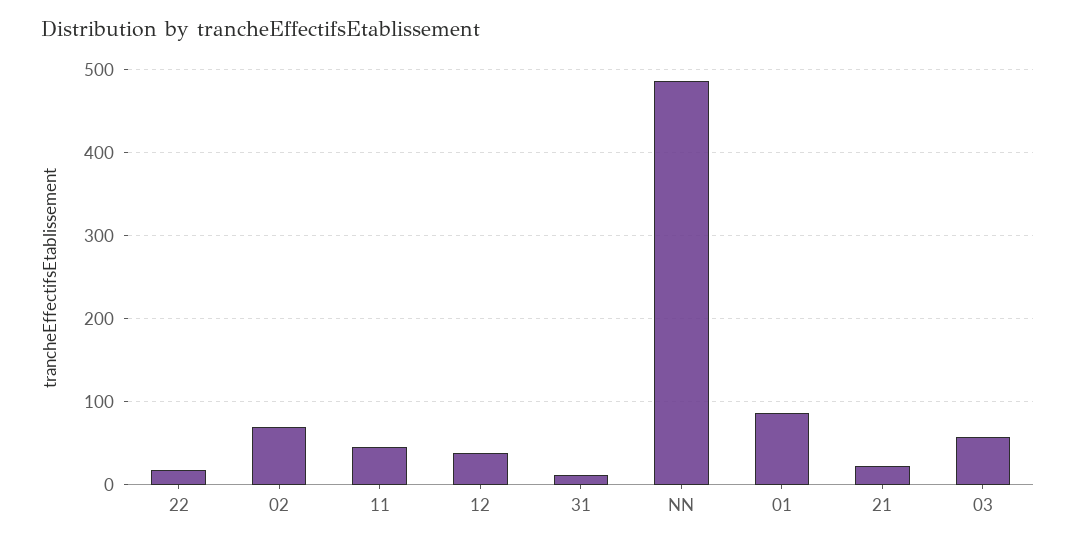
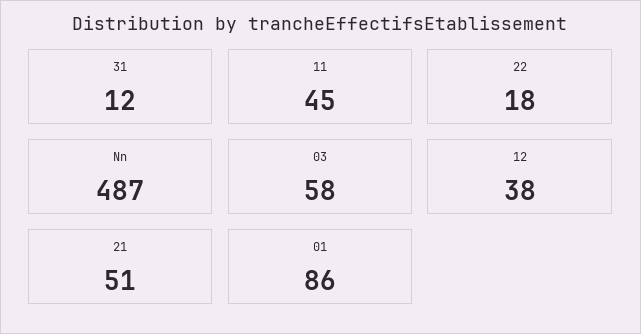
02: 70 -> none
21: 20 -> 51

